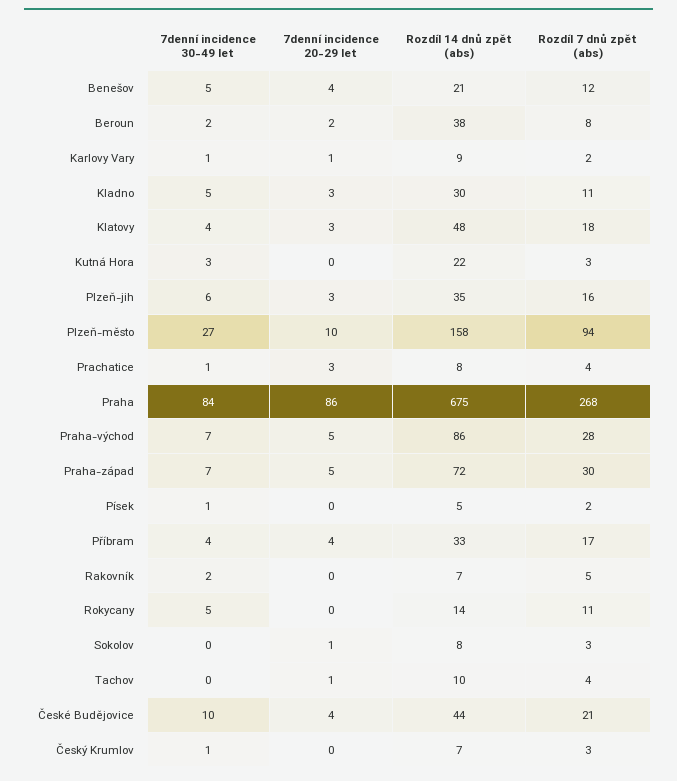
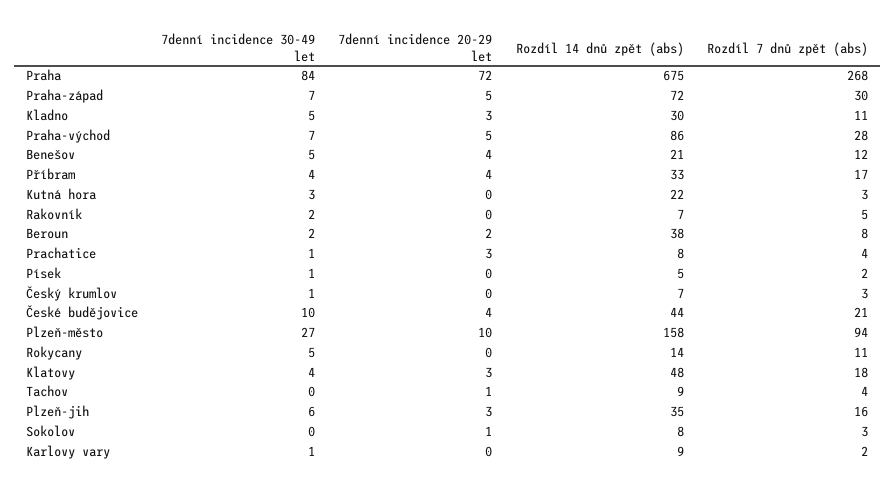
7denní incidence 20-29 let, Karlovy Vary: 1 -> 0
7denní incidence 20-29 let, Praha: 86 -> 72
Rozdíl 14 dnů zpět (abs), Tachov: 10 -> 9

